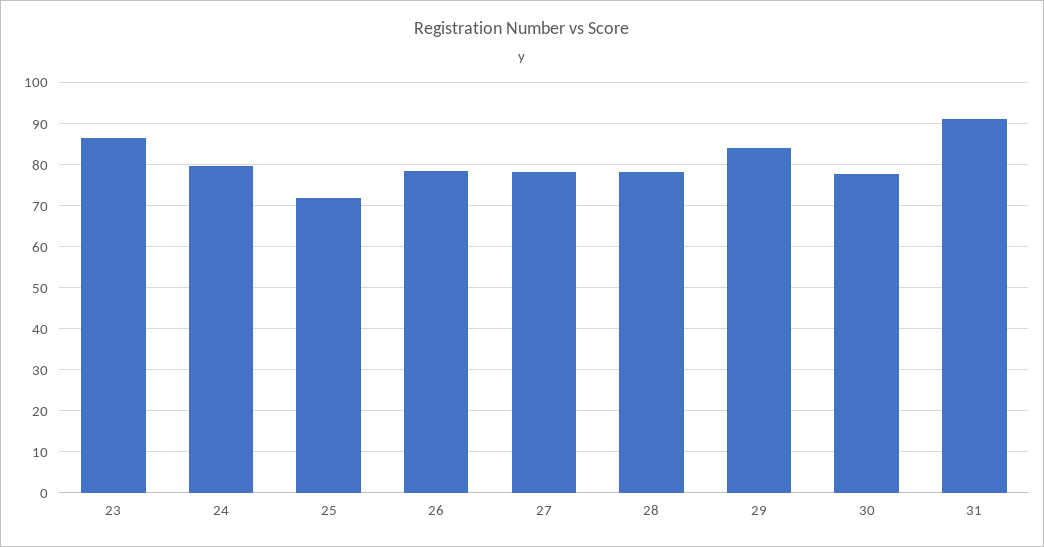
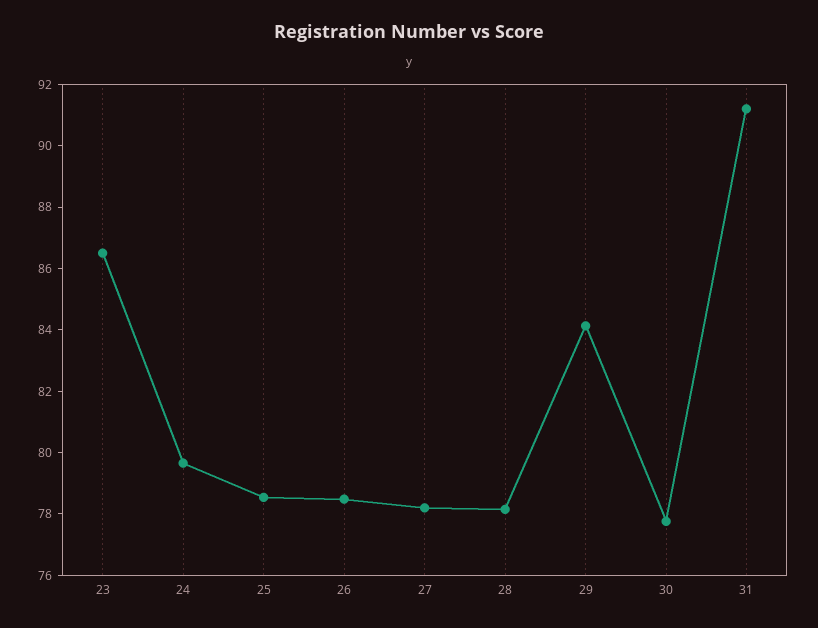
25: 72 -> 78.5

